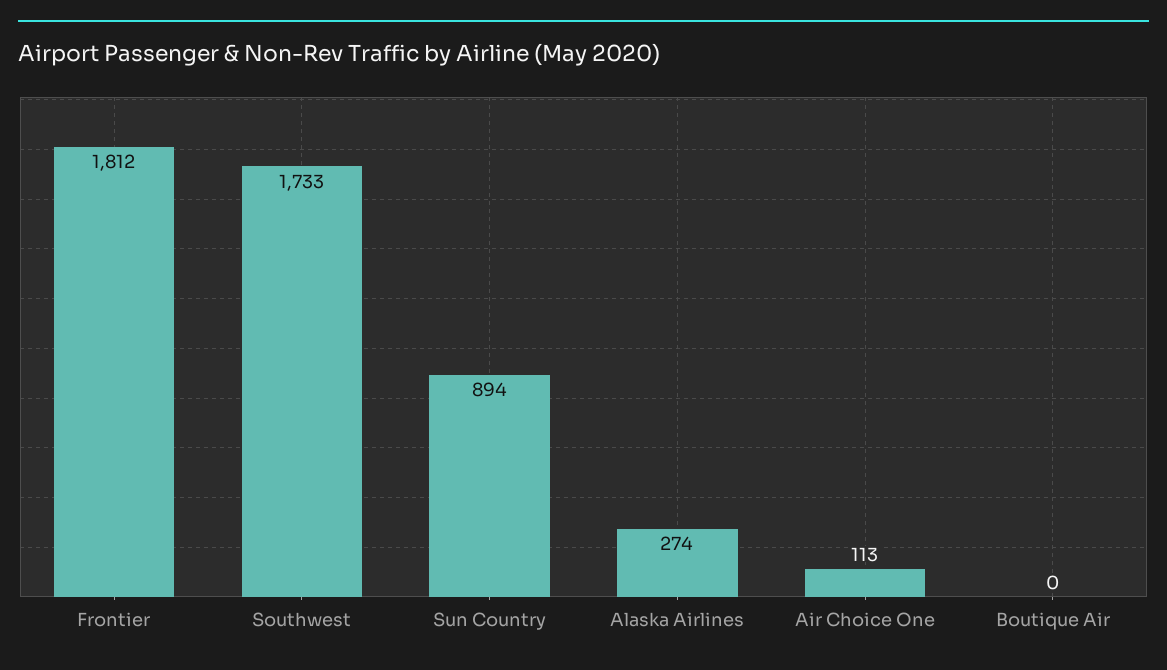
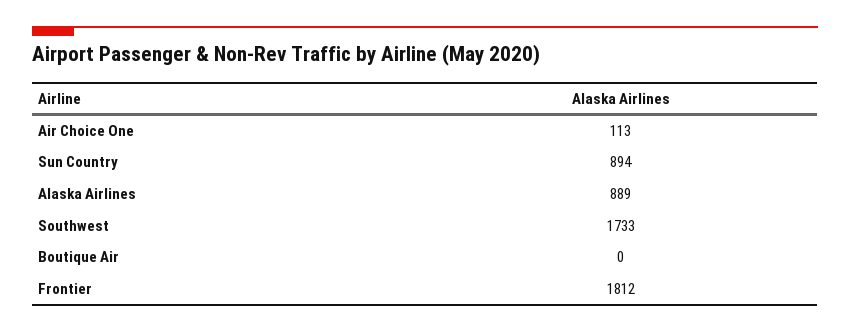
Alaska Airlines: 274 -> 889

